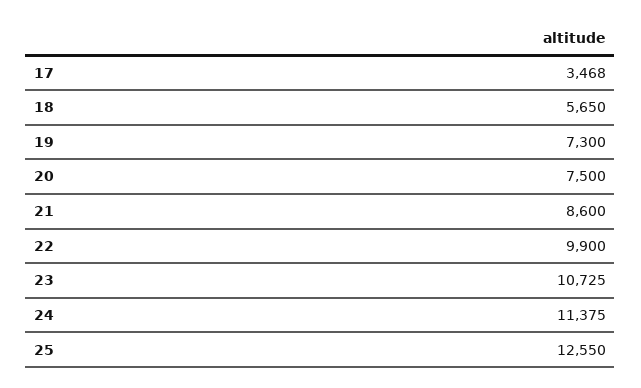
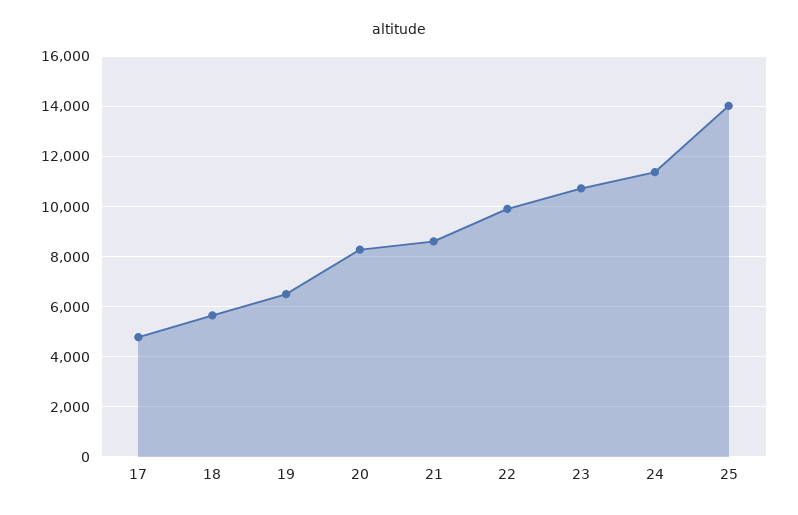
17: 3468 -> 4750
19: 7300 -> 6500
20: 7500 -> 8250
25: 12550 -> 14000

